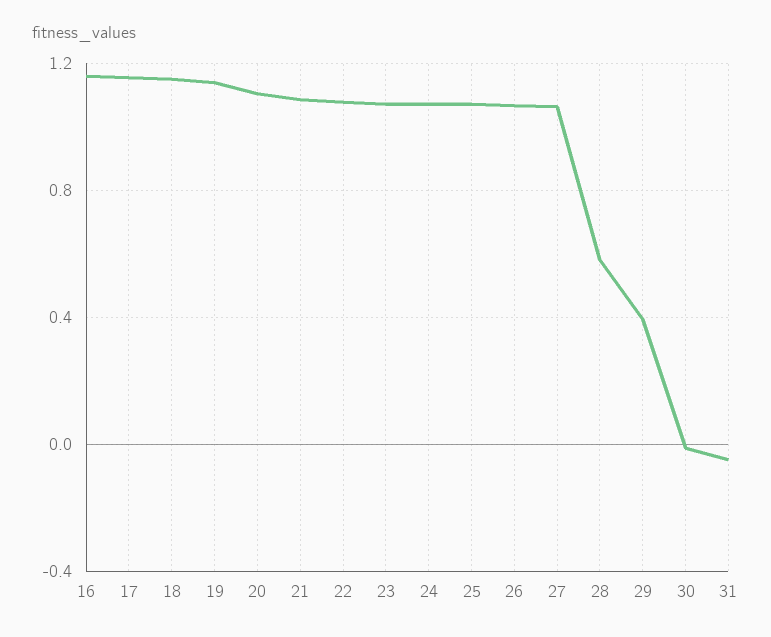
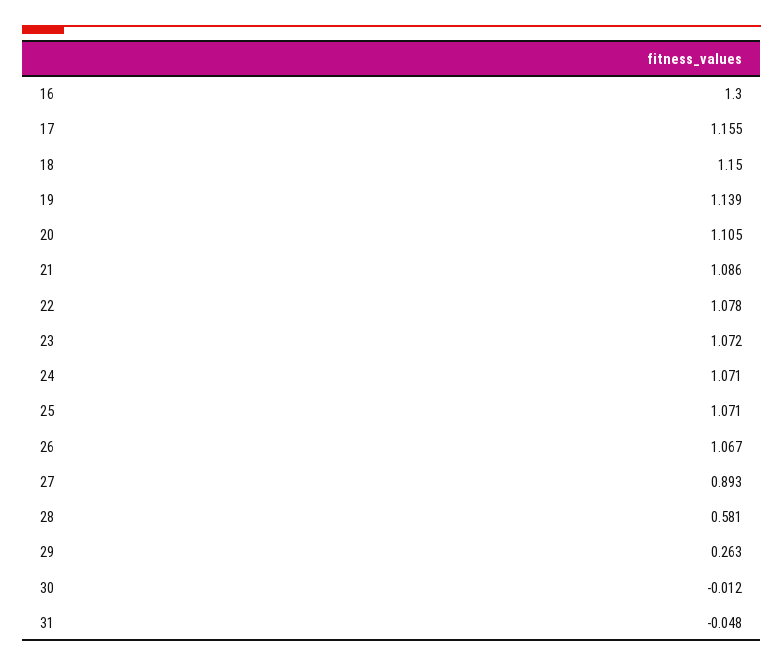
16: 1.15 -> 1.3
27: 1.05 -> 0.893
29: 0.4 -> 0.263

